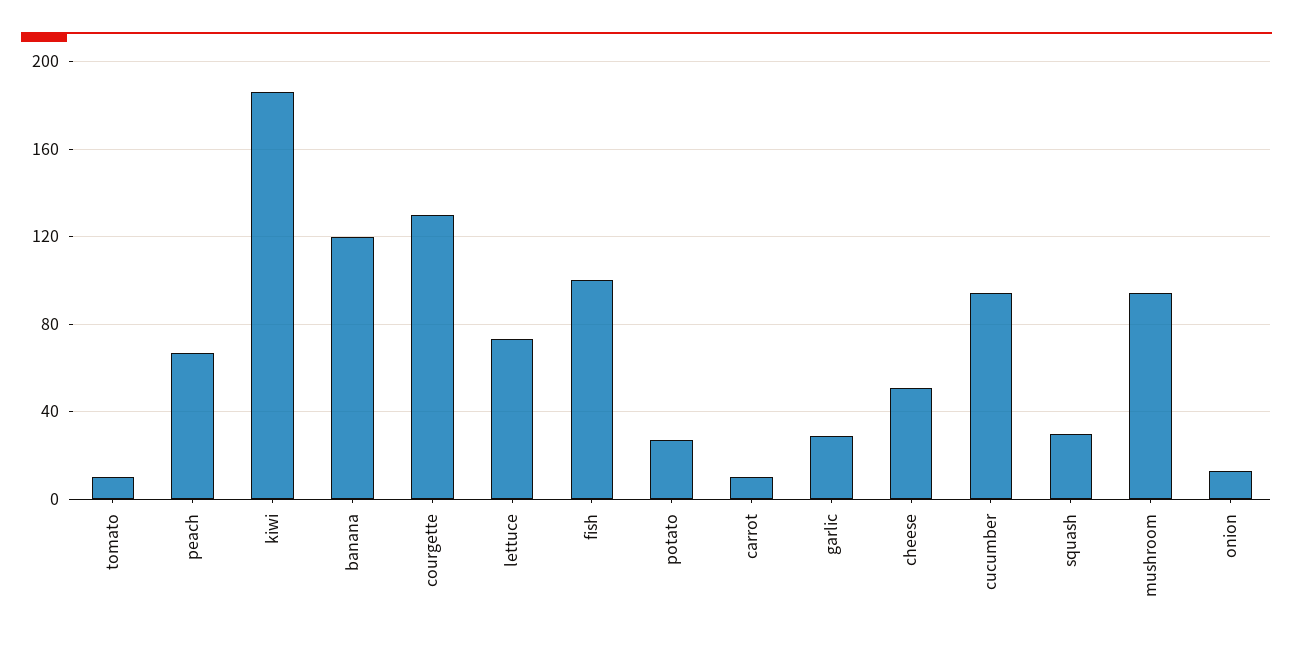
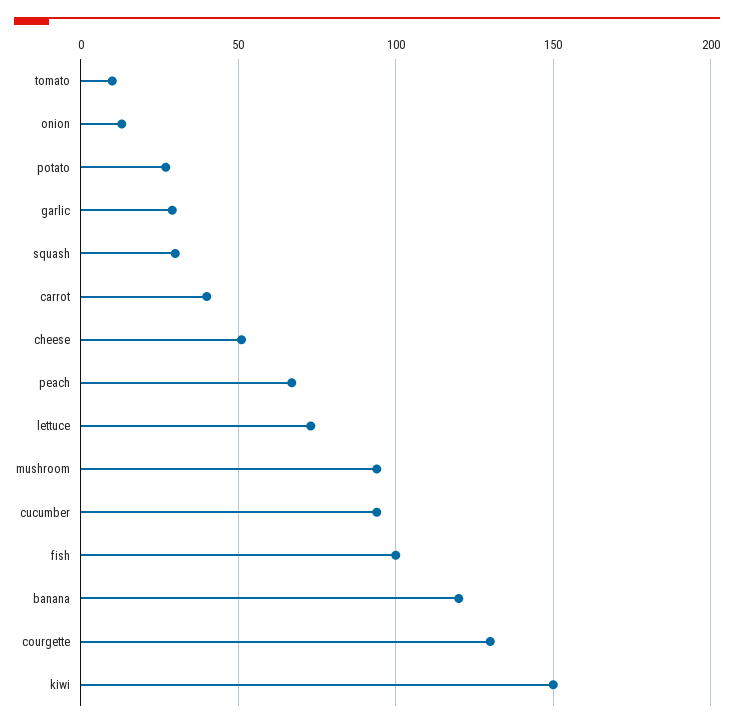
kiwi: 185 -> 150
carrot: 10 -> 40

